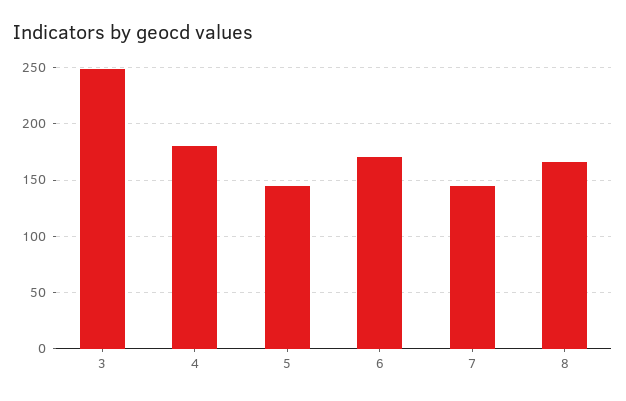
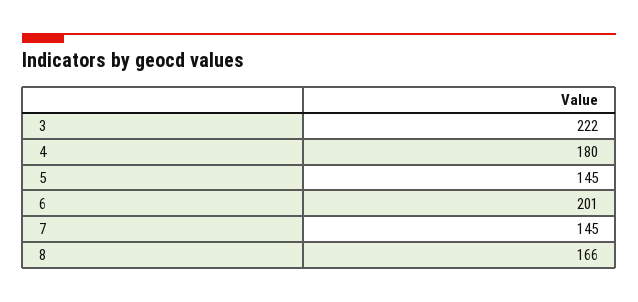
3: 250 -> 222
6: 170 -> 201

